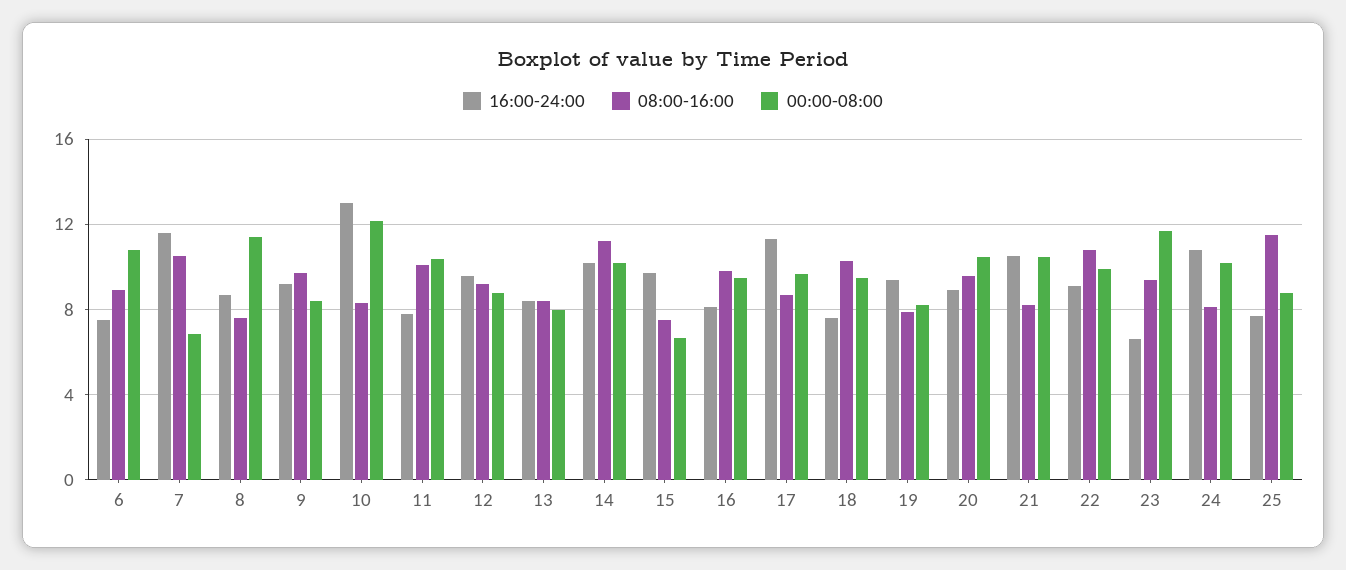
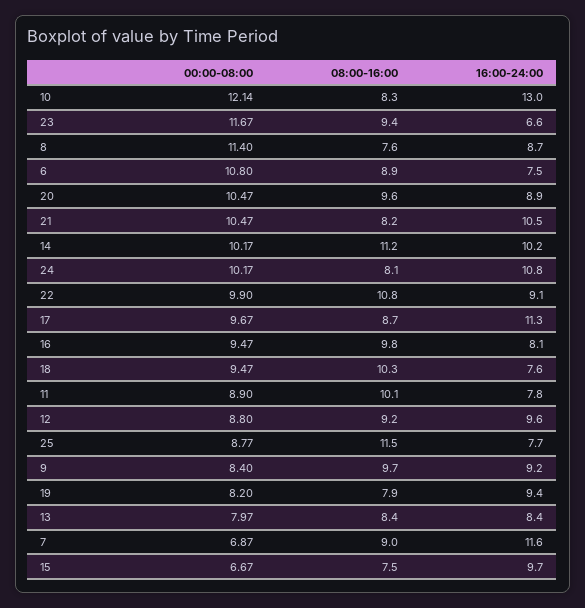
08:00-16:00, 7: 10.5 -> 9
00:00-08:00, 11: 10.5 -> 8.9

